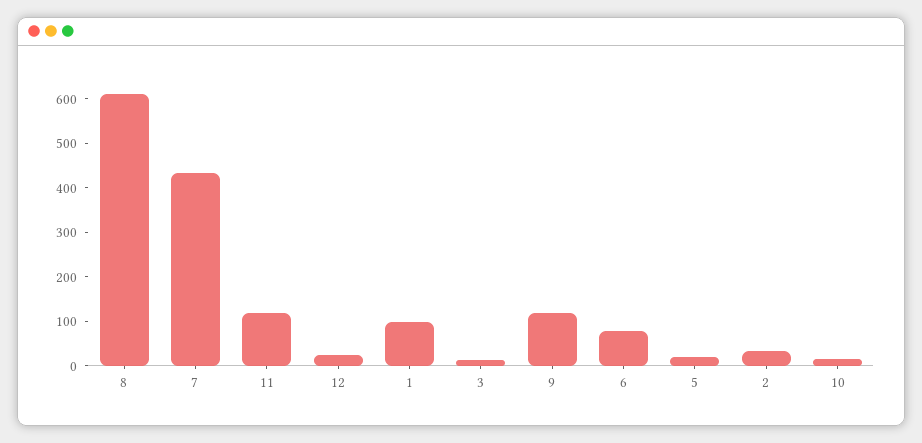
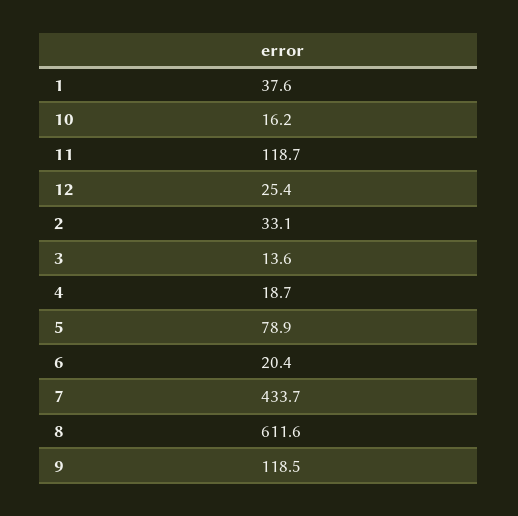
1: 100 -> 37.6
6: 80 -> 20.4
5: 20 -> 78.9
4: none -> 18.7

